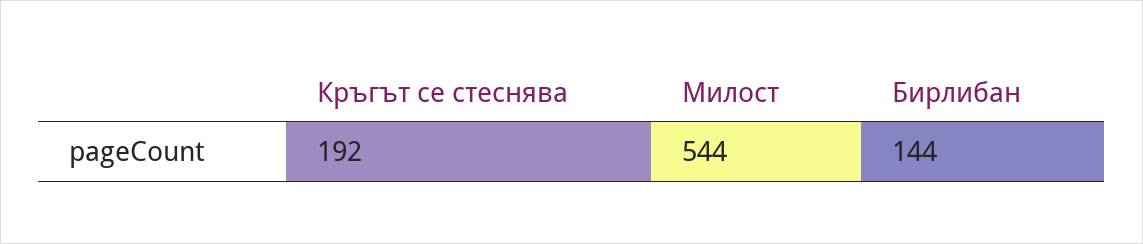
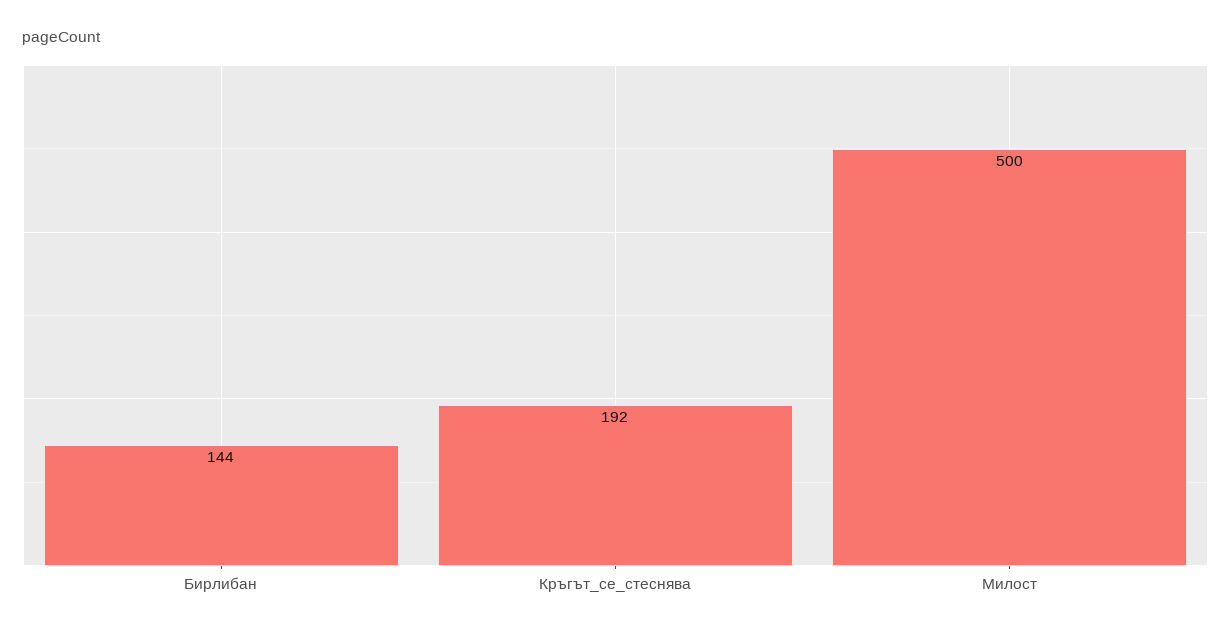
Милост: 544 -> 500

